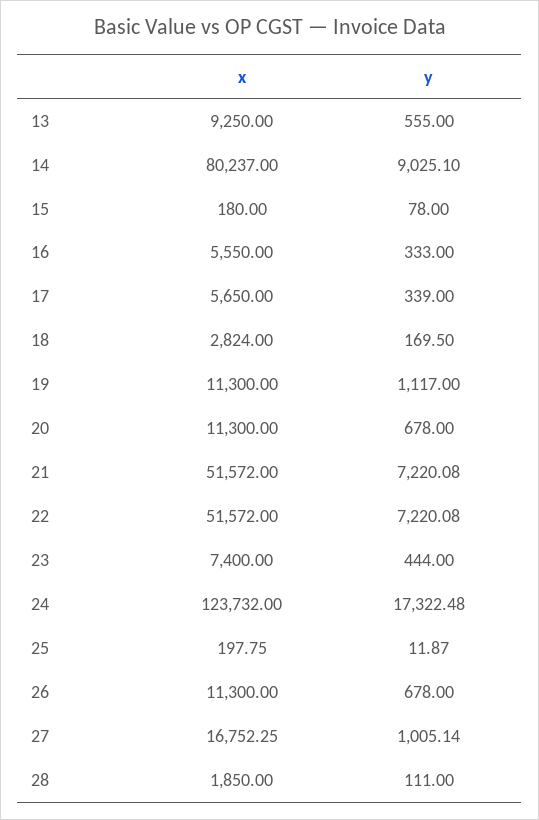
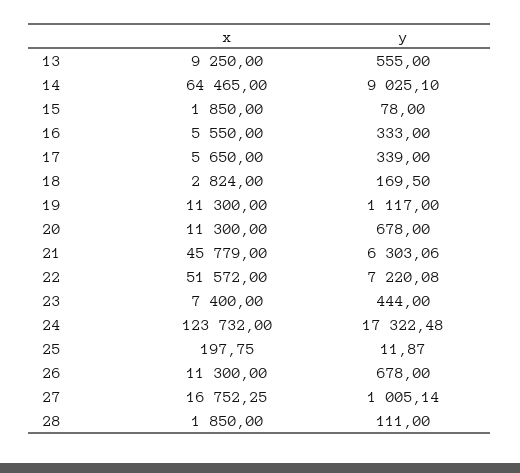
x, 14: 80237 -> 64465
x, 15: 180 -> 1850
x, 21: 51572 -> 45779
y, 21: 7220.08 -> 6303.06

